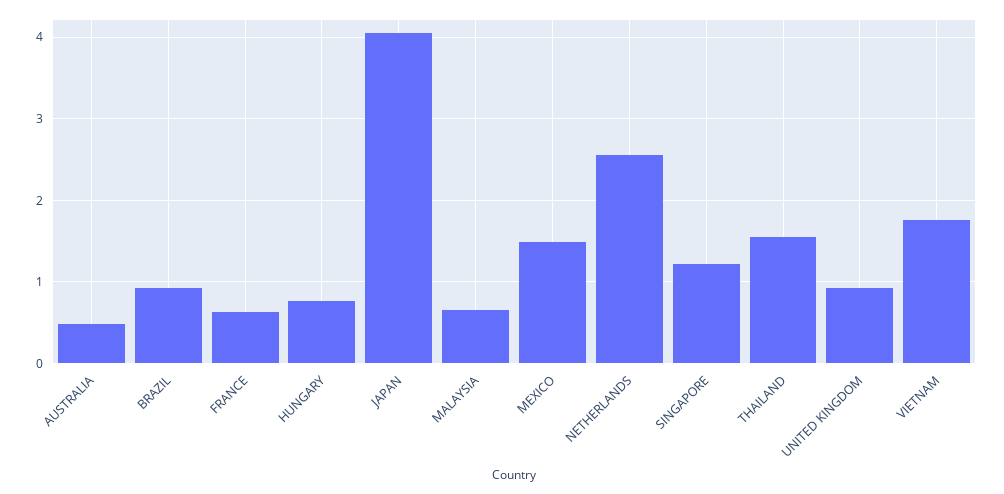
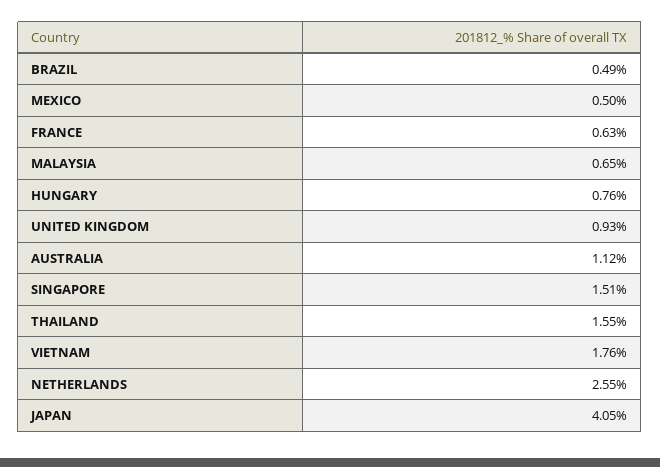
AUSTRALIA: 0.5 -> 1.12
BRAZIL: 0.9 -> 0.49
MEXICO: 1.5 -> 0.5
SINGAPORE: 1.2 -> 1.51

